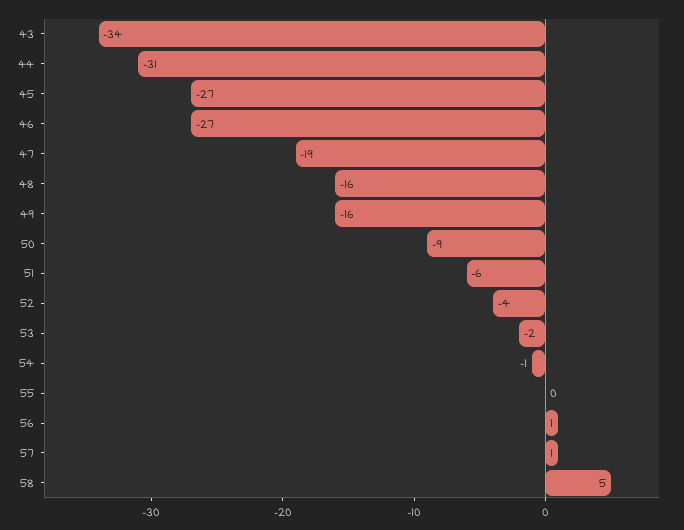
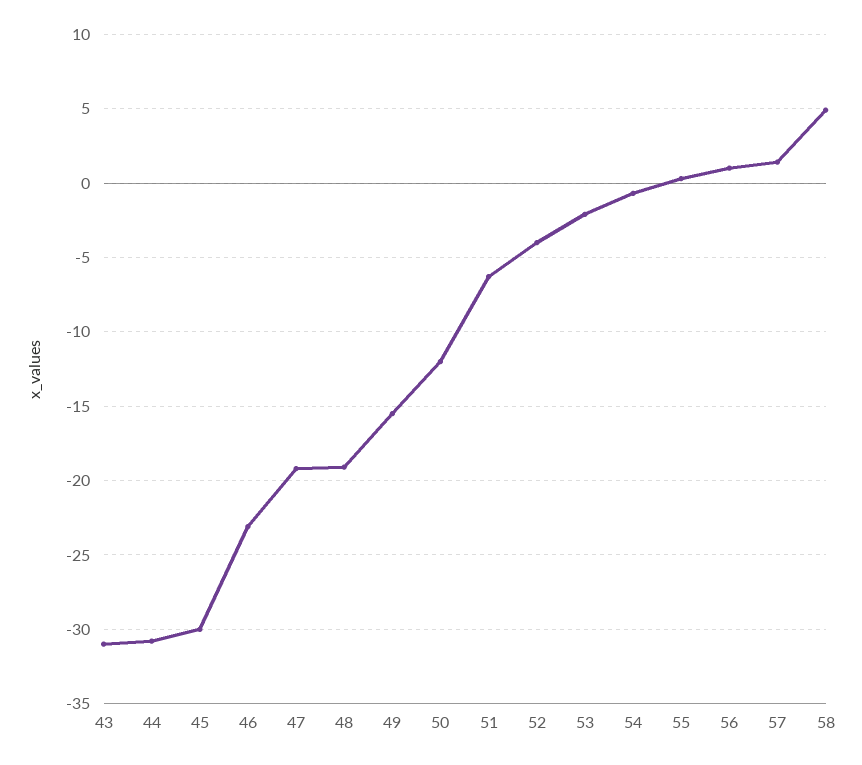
43: -34 -> -31
45: -27 -> -30
46: -27 -> -23
48: -16 -> -19
50: -9 -> -12

